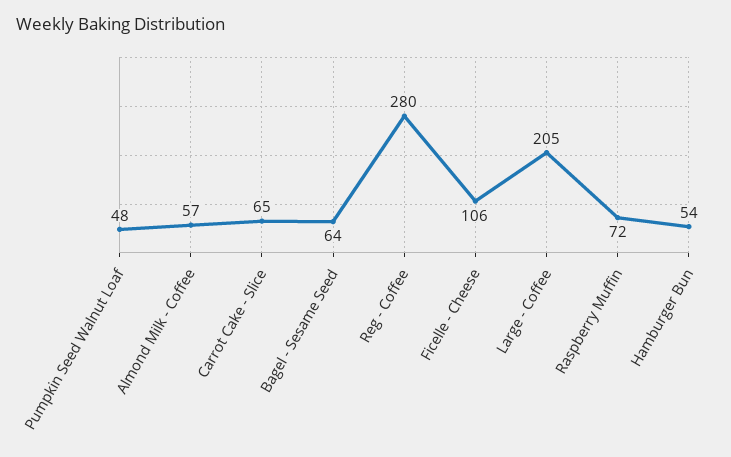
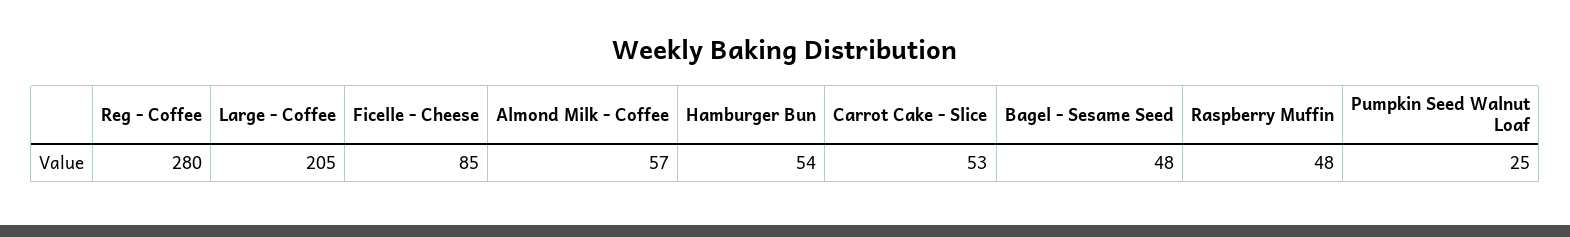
Pumpkin Seed Walnut Loaf: 48 -> 25
Carrot Cake - Slice: 65 -> 53
Bagel - Sesame Seed: 64 -> 48
Ficelle - Cheese: 106 -> 85
Raspberry Muffin: 72 -> 48

